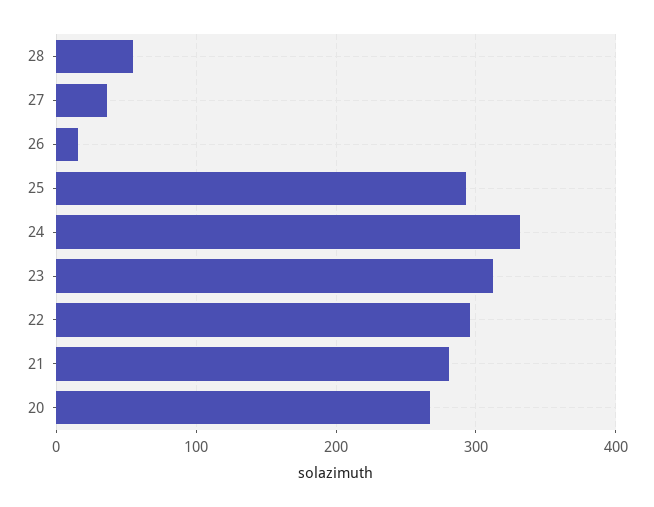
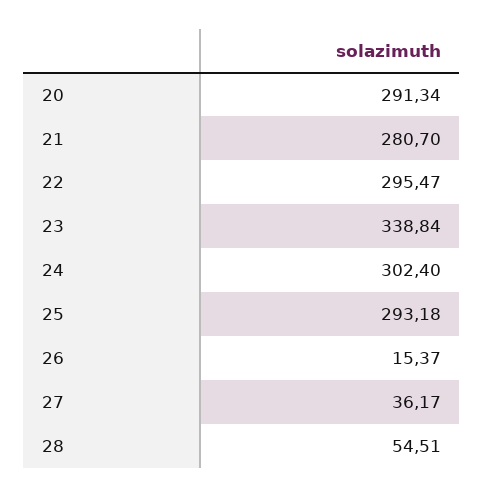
24: 330 -> 302.4
23: 310 -> 338.84
20: 270 -> 291.34

